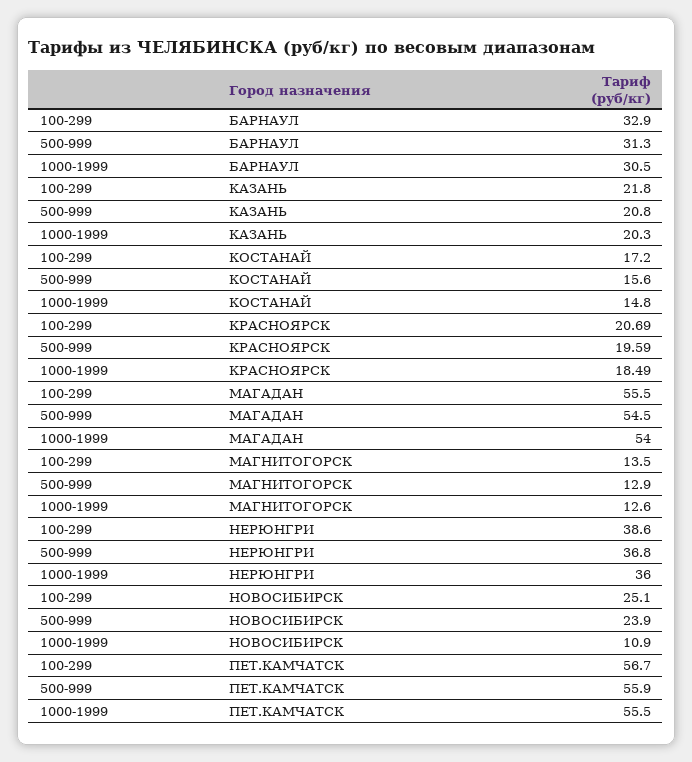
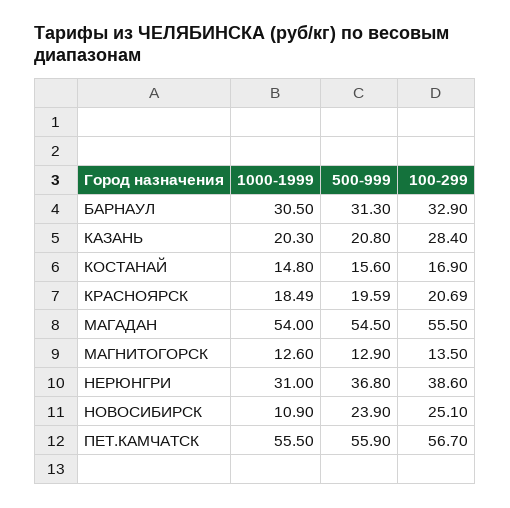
100-299, КАЗАНЬ: 21.8 -> 28.4
100-299, КОСТАНАЙ: 17.2 -> 16.9
1000-1999, НЕРЮНГРИ: 36 -> 31

